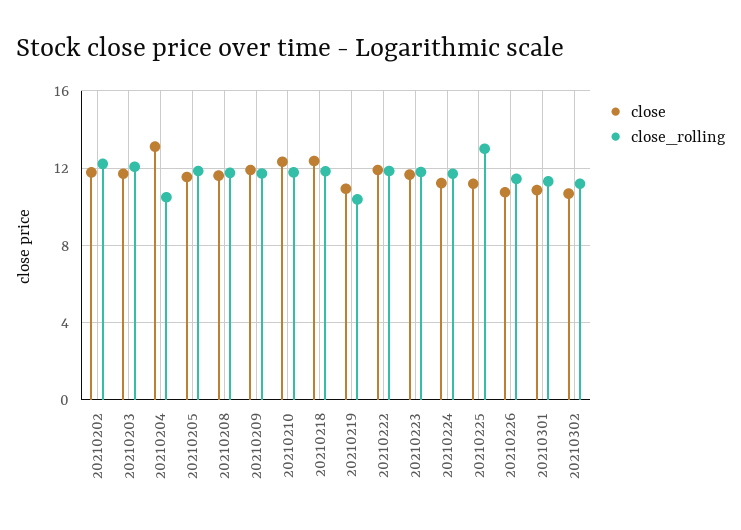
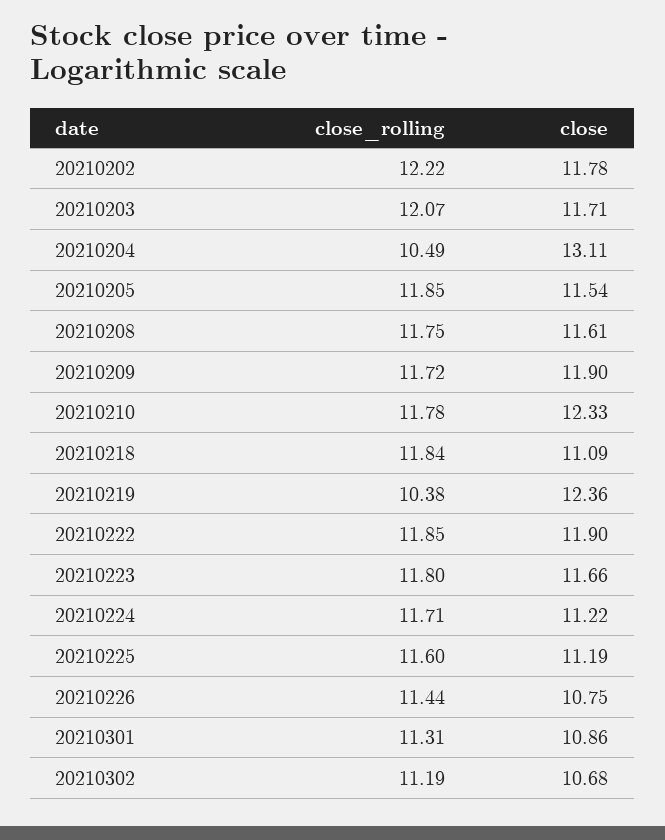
close, 20210218: 12.5 -> 11.09
close, 20210219: 11 -> 12.36
close_rolling, 20210225: 13 -> 11.6

